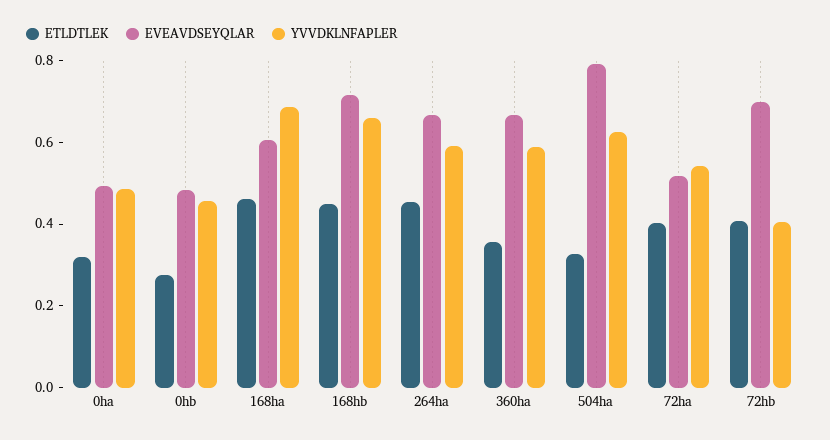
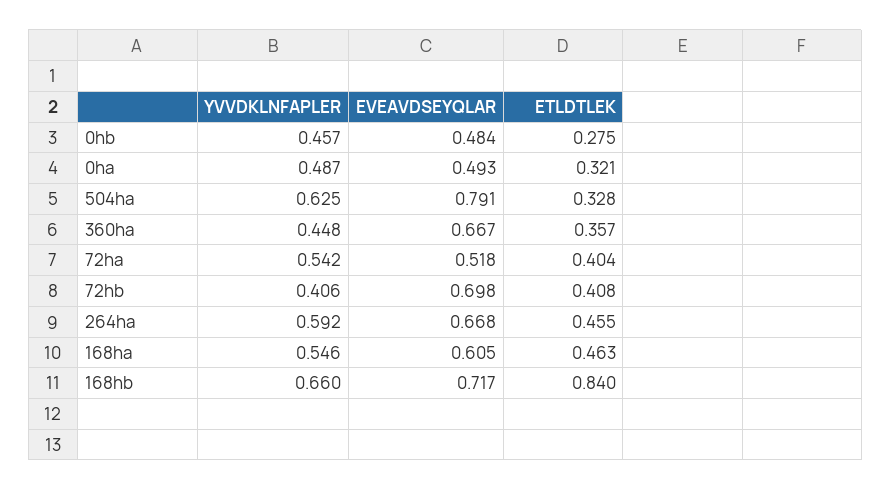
YVVDKLNFAPLER, 168ha: 0.7 -> 0.546
ETLDTLEK, 168hb: 0.45 -> 0.84
YVVDKLNFAPLER, 360ha: 0.6 -> 0.448

